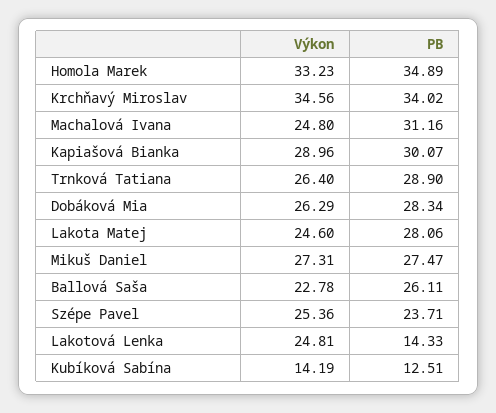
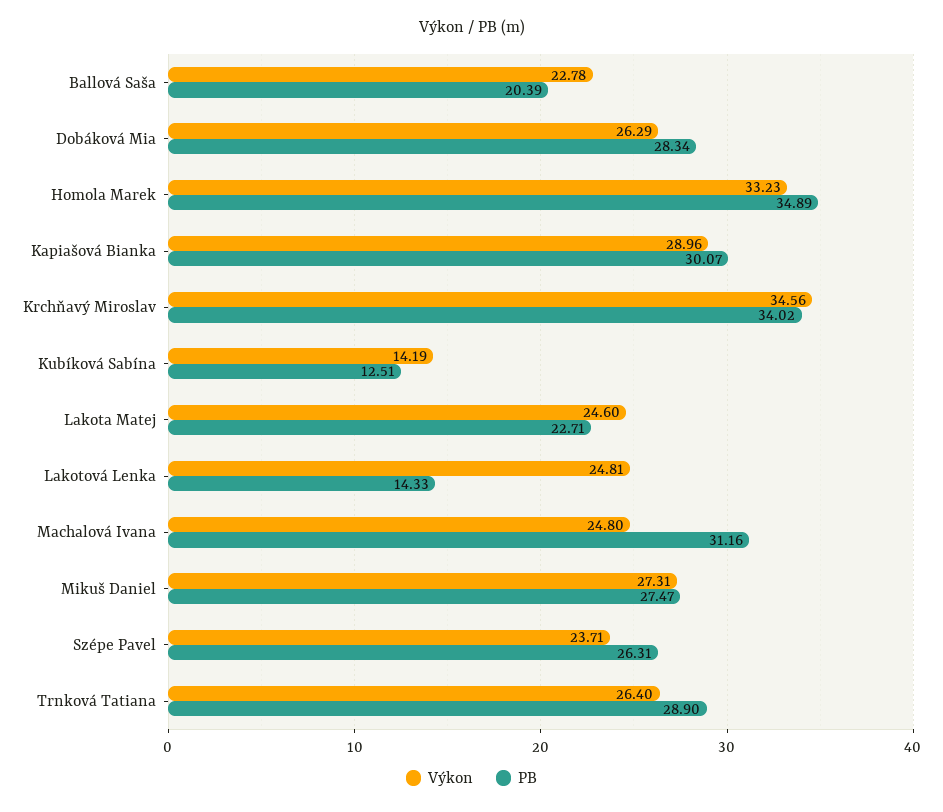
PB, Lakota Matej: 28.06 -> 22.71
PB, Ballová Saša: 26.11 -> 20.39
Výkon, Szépe Pavel: 25.36 -> 23.71
PB, Szépe Pavel: 23.71 -> 26.31

